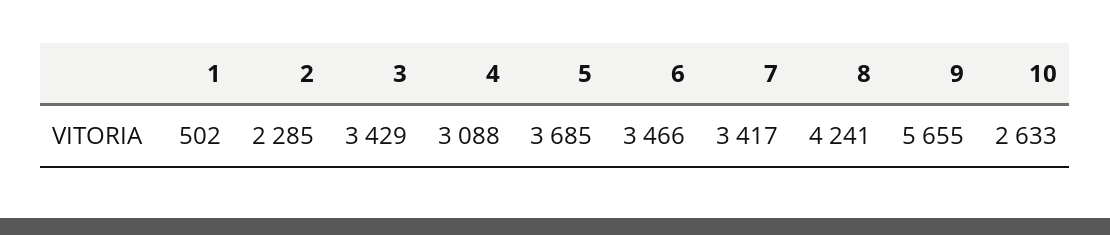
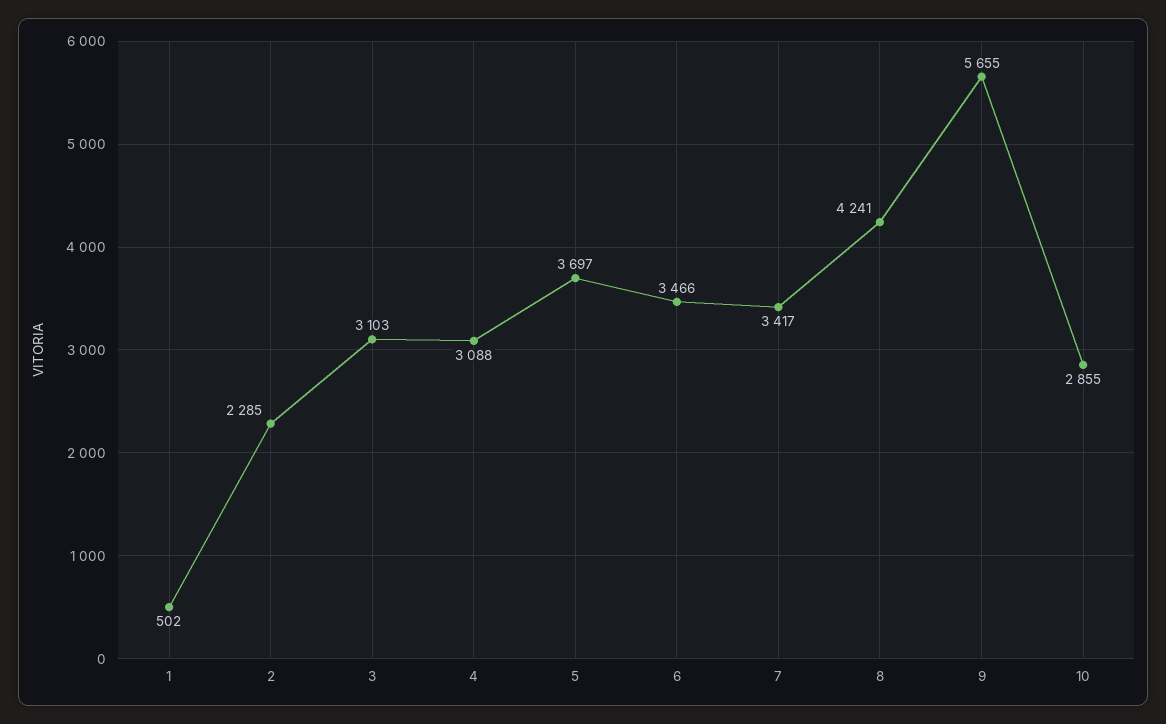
3: 3429 -> 3103
5: 3685 -> 3697
10: 2633 -> 2855

